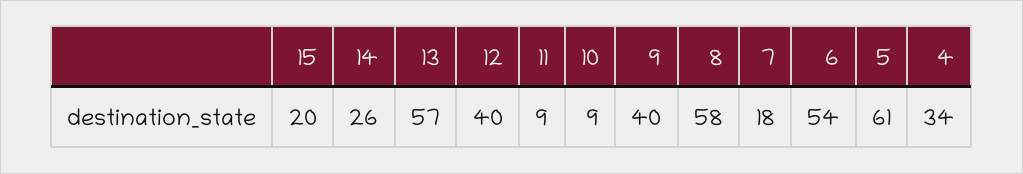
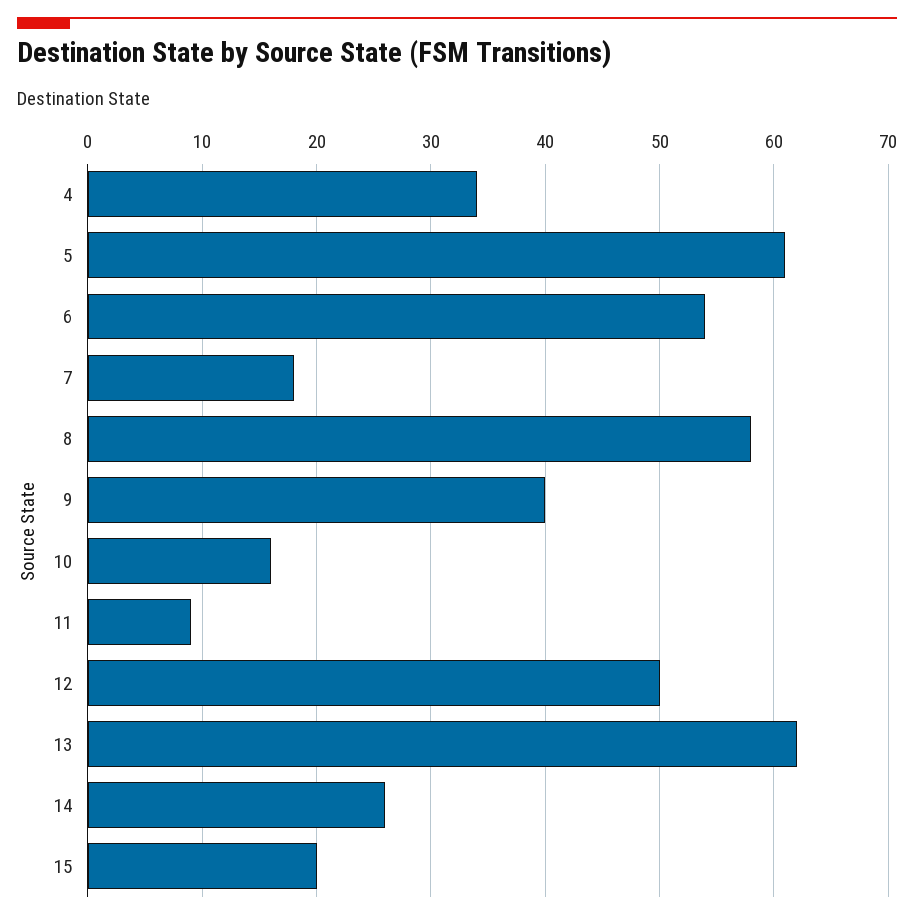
13: 57 -> 62
12: 40 -> 50
10: 9 -> 16

